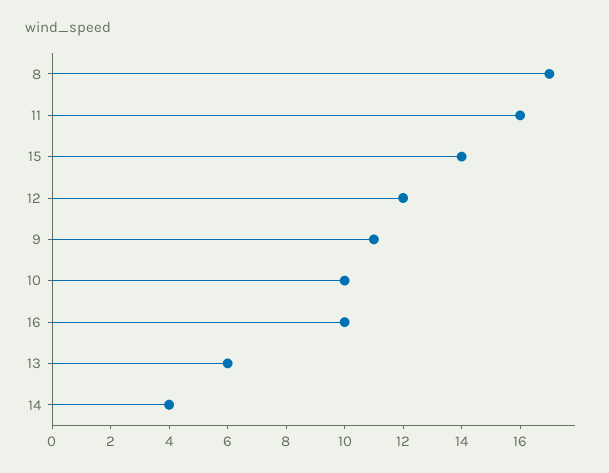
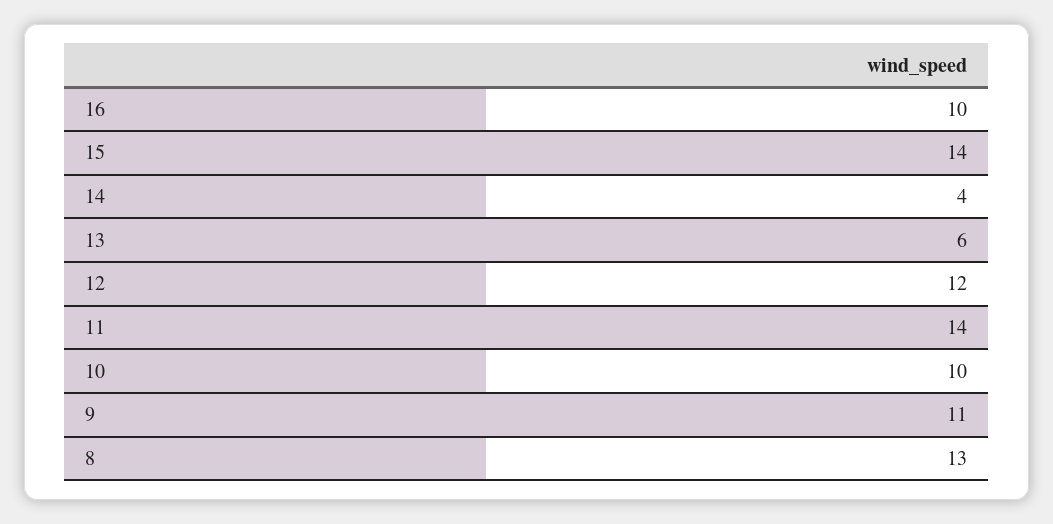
8: 17 -> 13
11: 16 -> 14

